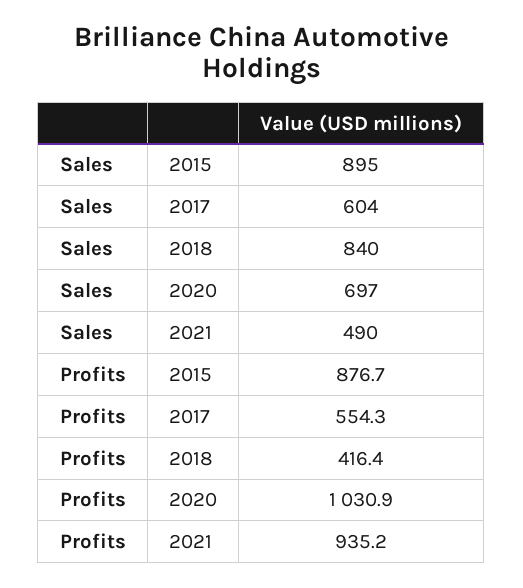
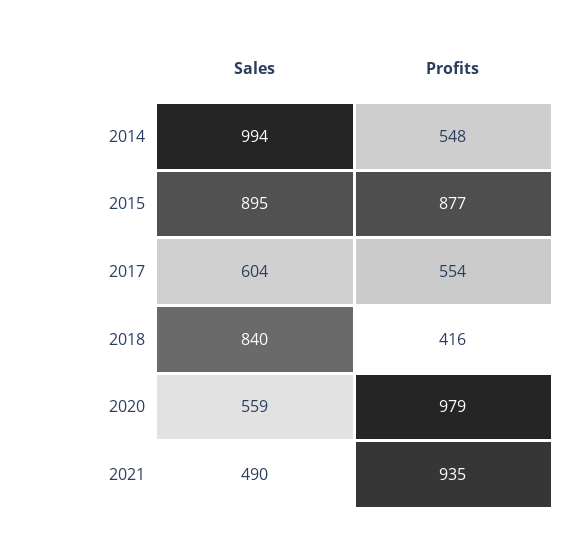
Sales, 2020: 697 -> 559
Profits, 2020: 1030.9 -> 979
Sales, 2014: none -> 994
Profits, 2014: none -> 548

